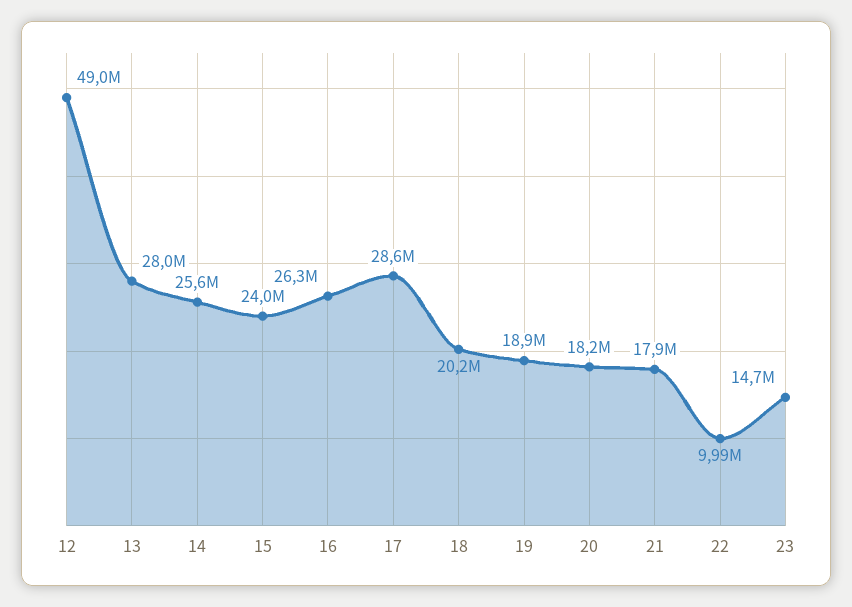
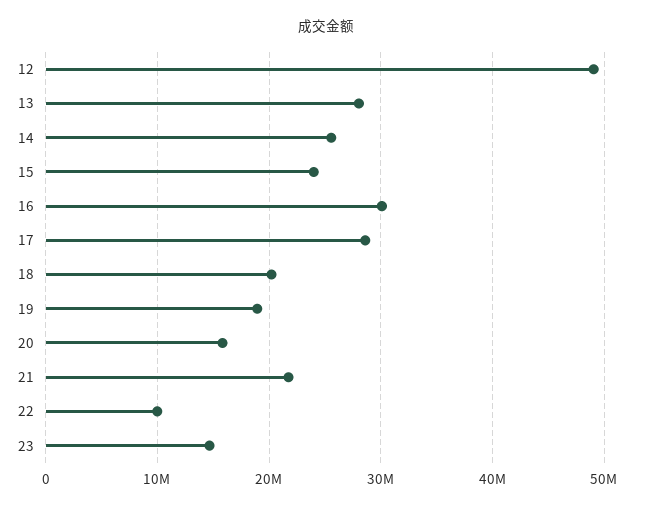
16: 26300000 -> 30000000
20: 18200000 -> 16000000
21: 17900000 -> 22000000

